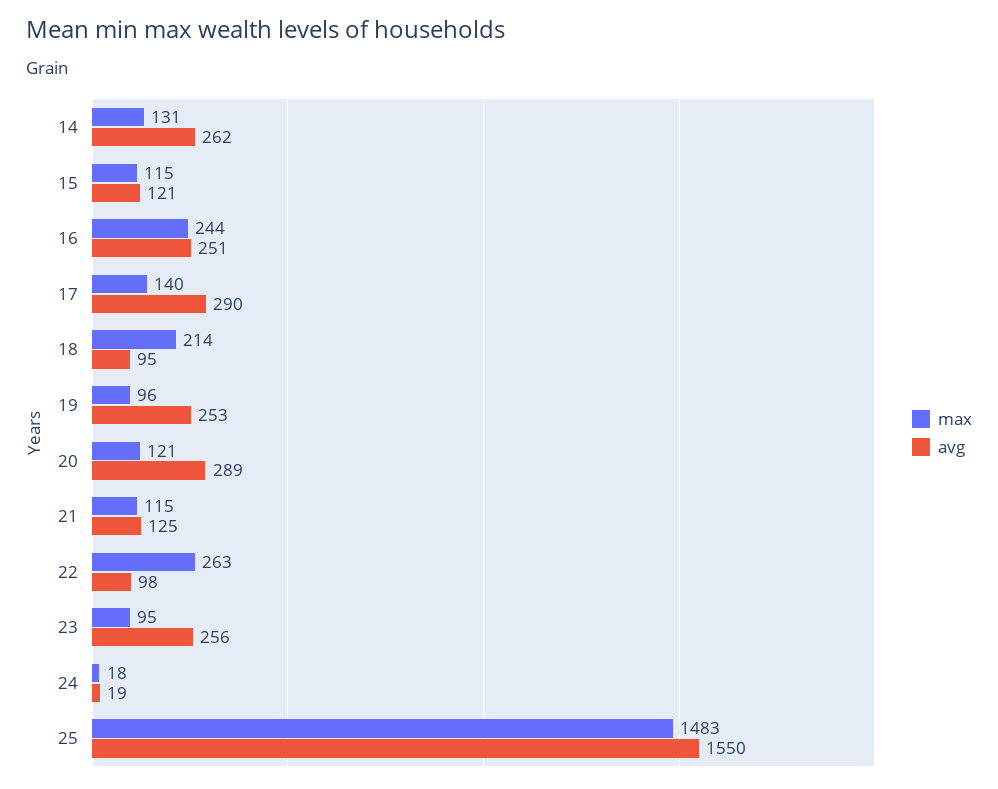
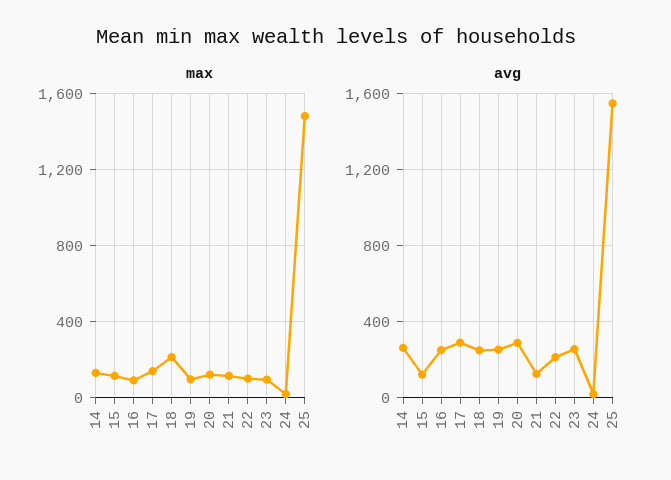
max, 16: 244 -> 100
avg, 18: 95 -> 250
max, 22: 263 -> 100
avg, 22: 98 -> 200

